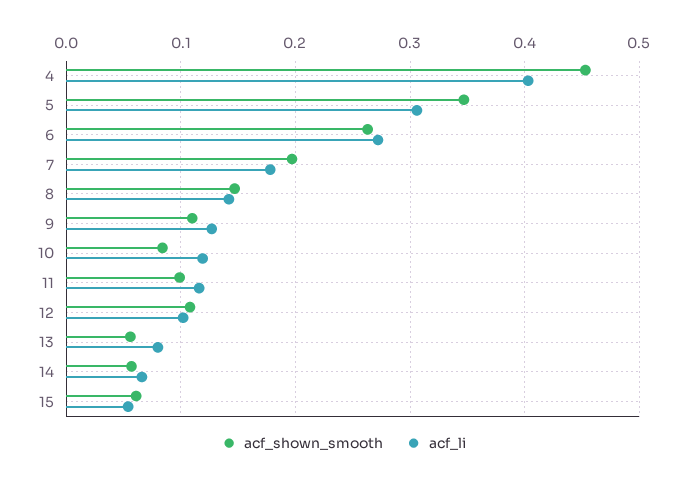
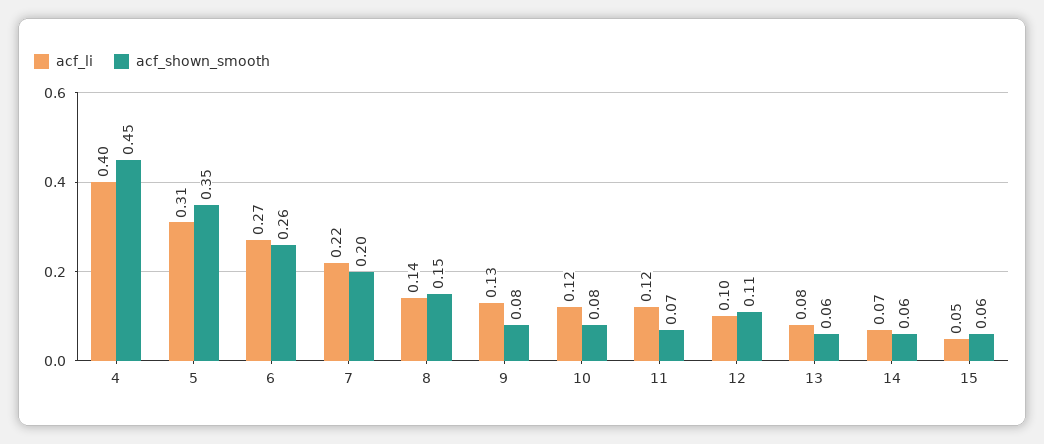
acf_li, 7: 0.18 -> 0.22
acf_shown_smooth, 9: 0.11 -> 0.08
acf_shown_smooth, 11: 0.1 -> 0.07

